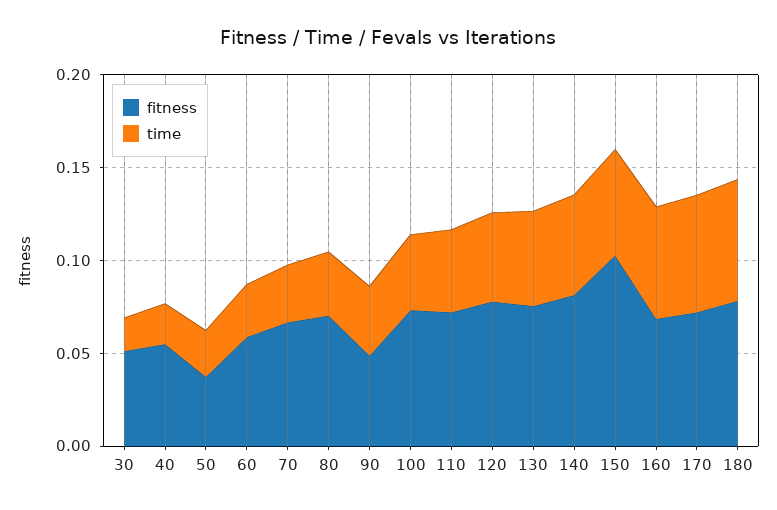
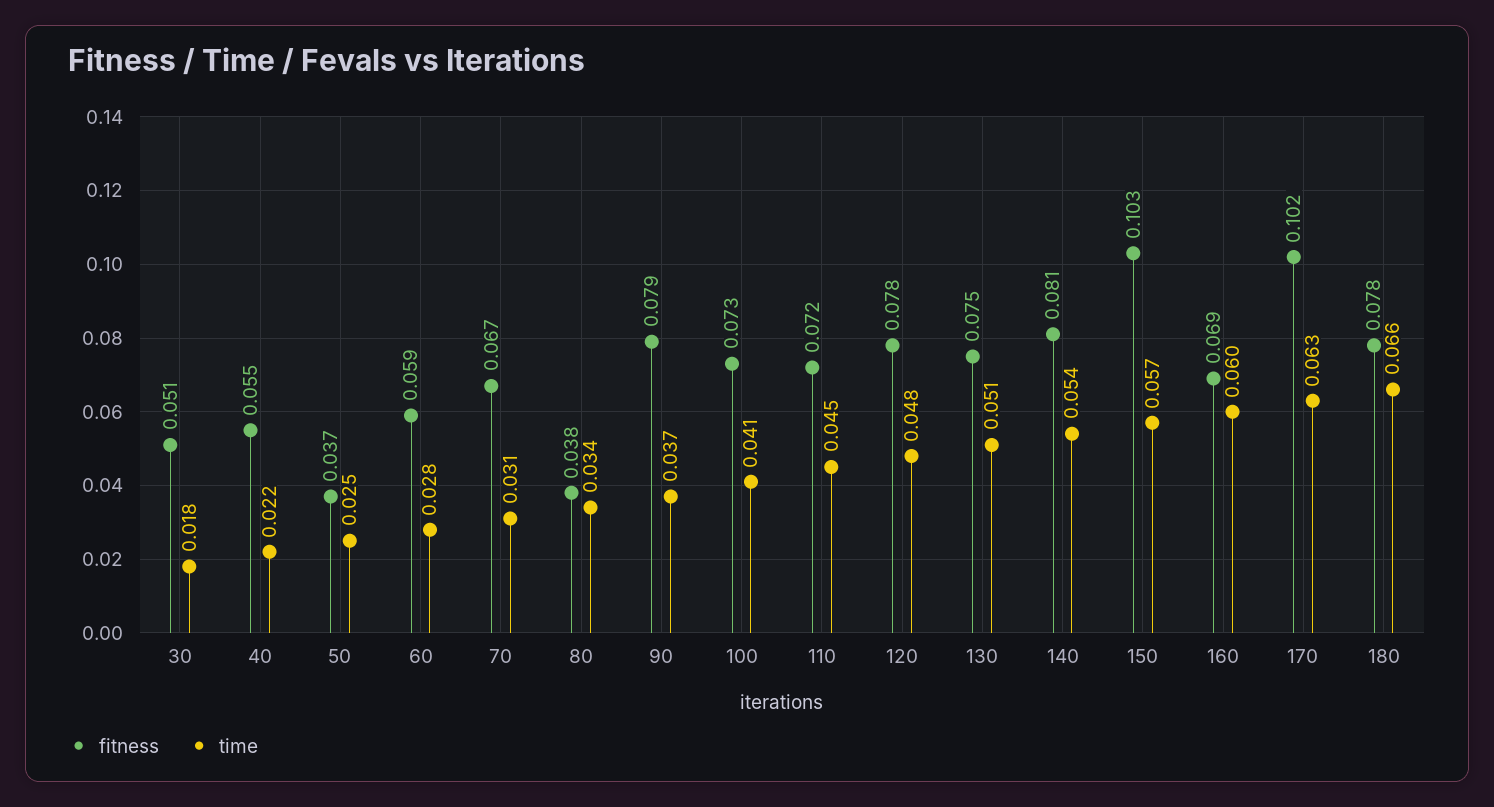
fitness, 80: 0.07 -> 0.038
fitness, 90: 0.05 -> 0.079
fitness, 170: 0.07 -> 0.102

